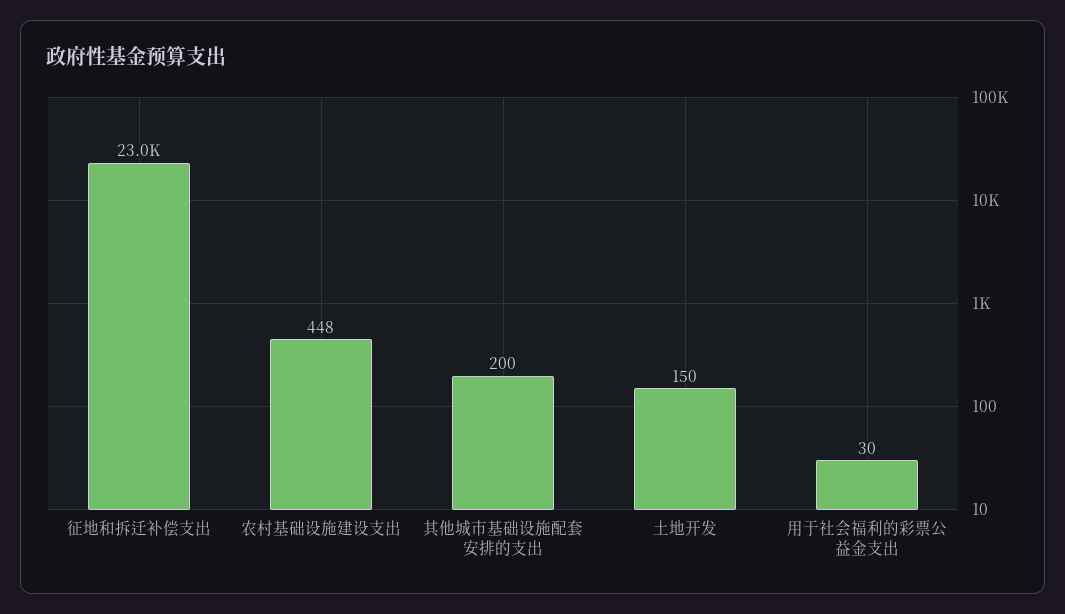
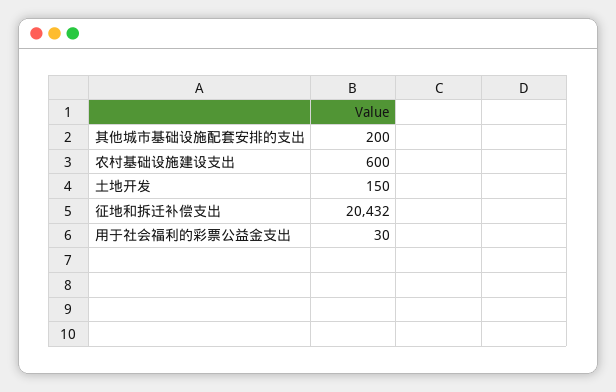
征地和拆迁补偿支出: 23000 -> 20432
农村基础设施建设支出: 448 -> 600

